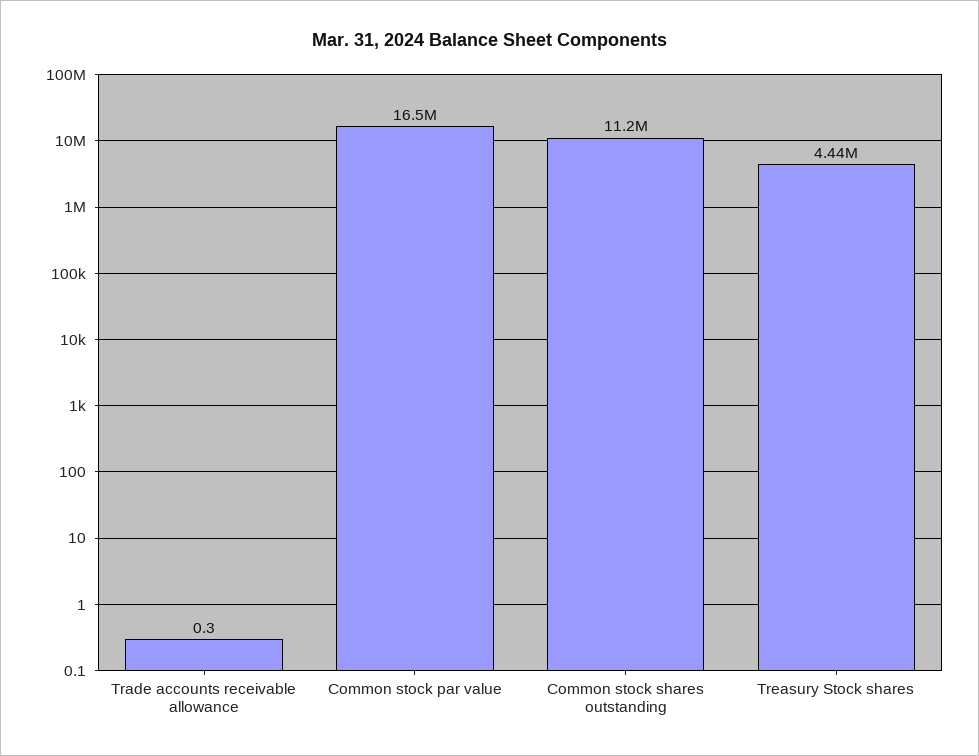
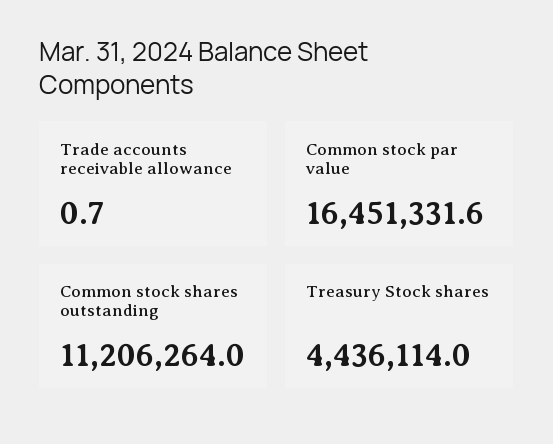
Trade accounts receivable allowance: 0.3 -> 0.7

